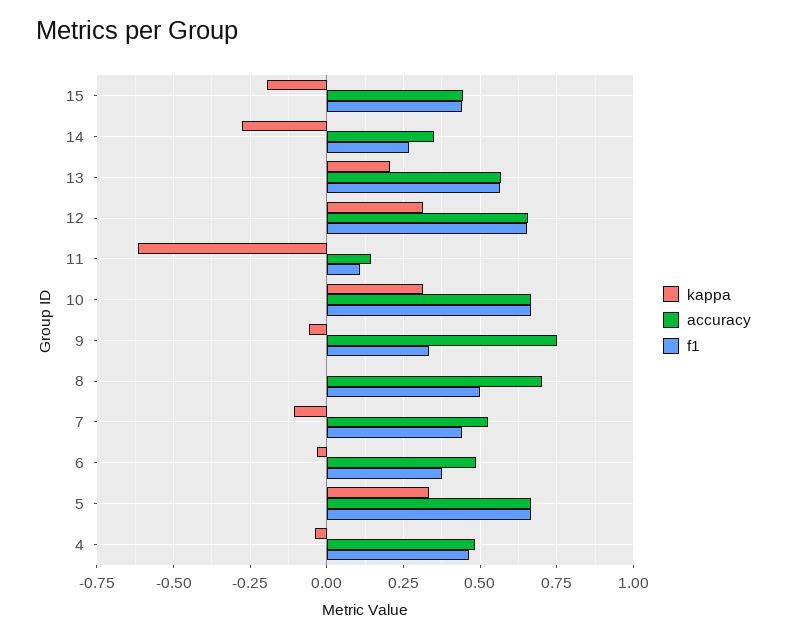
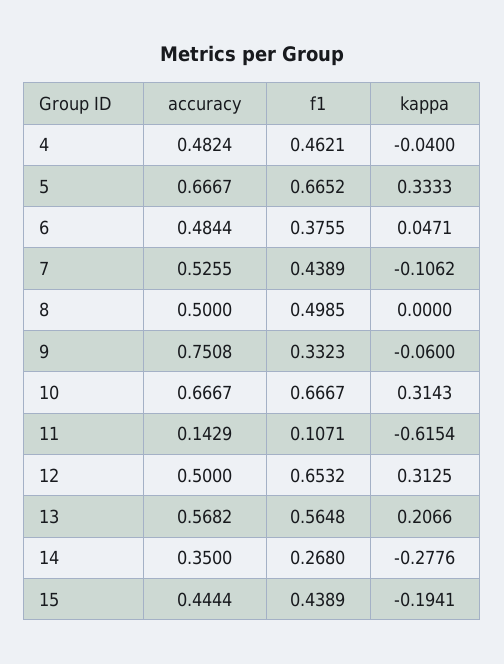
accuracy, 12: 0.65 -> 0.5
accuracy, 8: 0.7 -> 0.5
kappa, 6: -0.025 -> 0.0471

